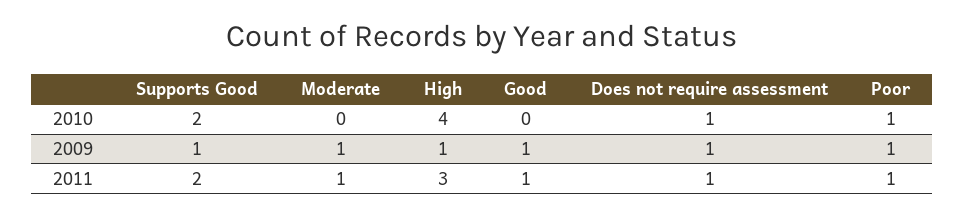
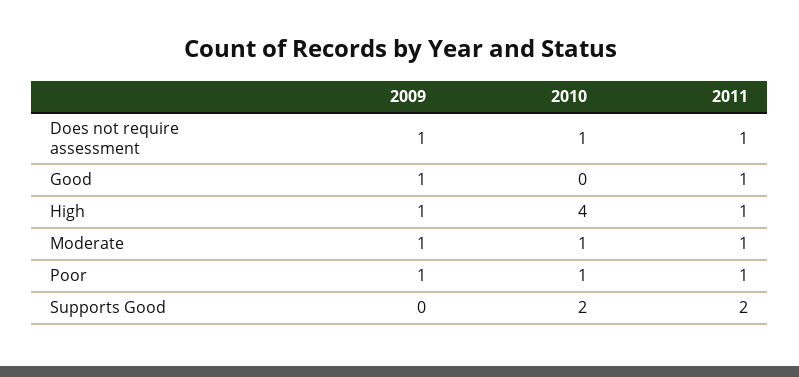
Moderate, 2010: 0 -> 1
Supports Good, 2009: 1 -> 0
High, 2011: 3 -> 1

